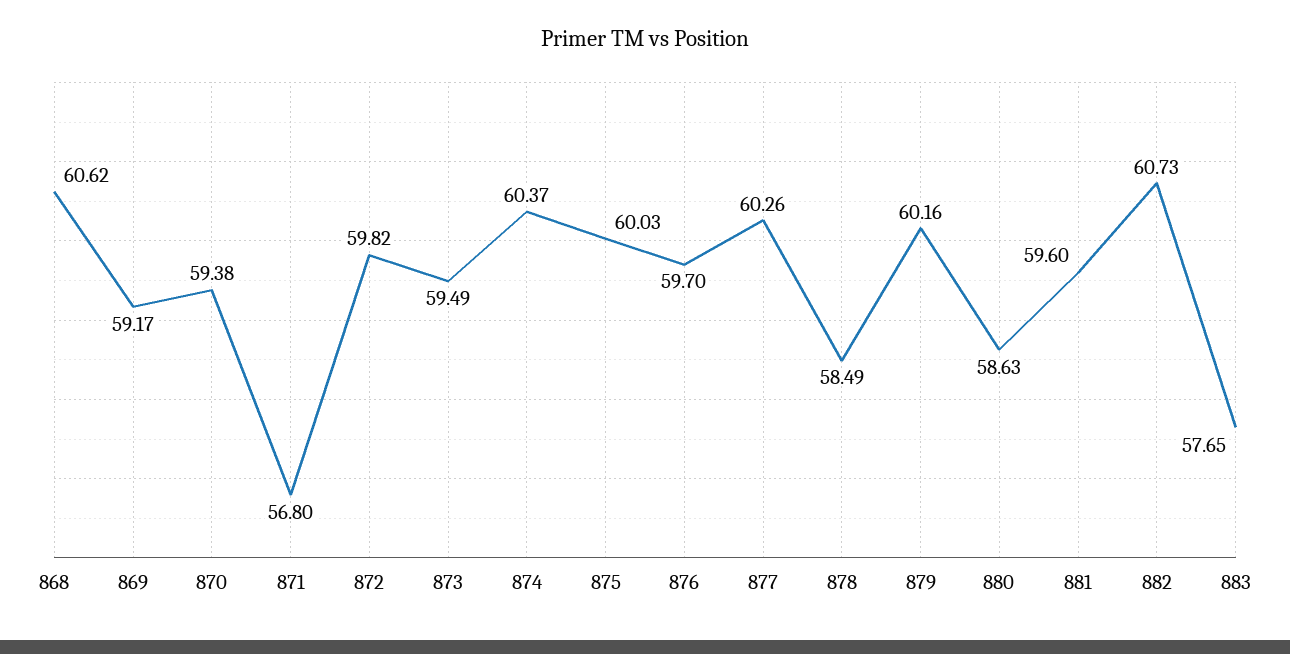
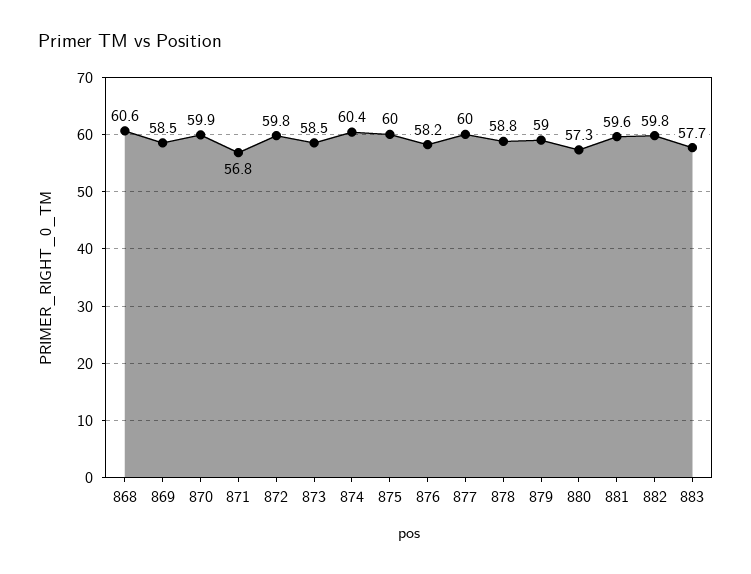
869: 59.17 -> 58.5
870: 59.38 -> 59.9
873: 59.49 -> 58.5
876: 59.7 -> 58.2
877: 60.26 -> 60
878: 58.49 -> 58.8
879: 60.16 -> 59
880: 58.63 -> 57.3
882: 60.73 -> 59.8

